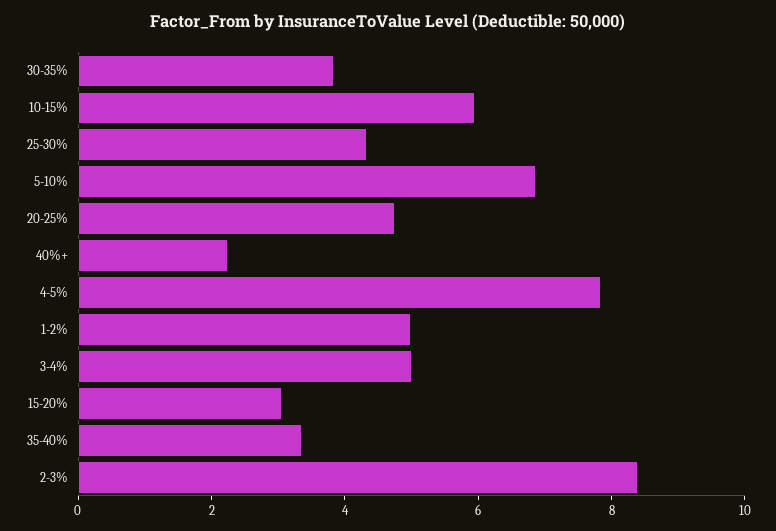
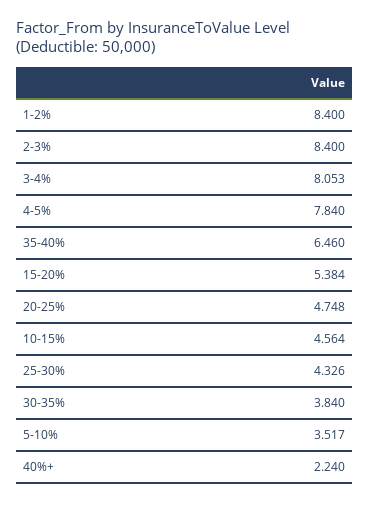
10-15%: 6 -> 4.564
5-10%: 7 -> 3.517
1-2%: 5 -> 8.4
3-4%: 5 -> 8.053
15-20%: 3 -> 5.384
35-40%: 3.5 -> 6.46

